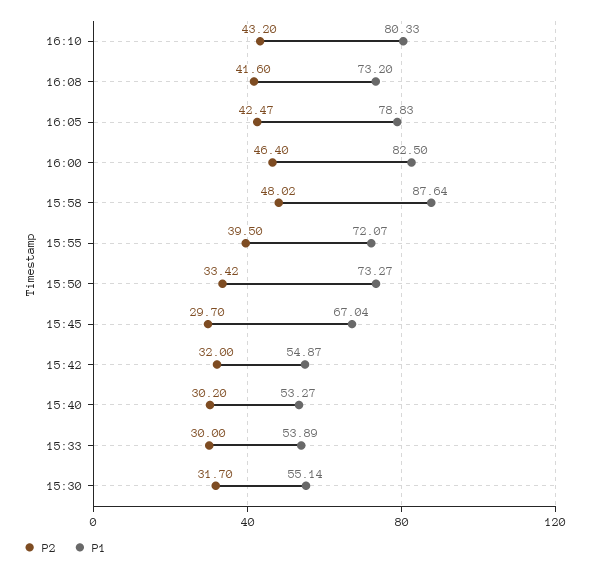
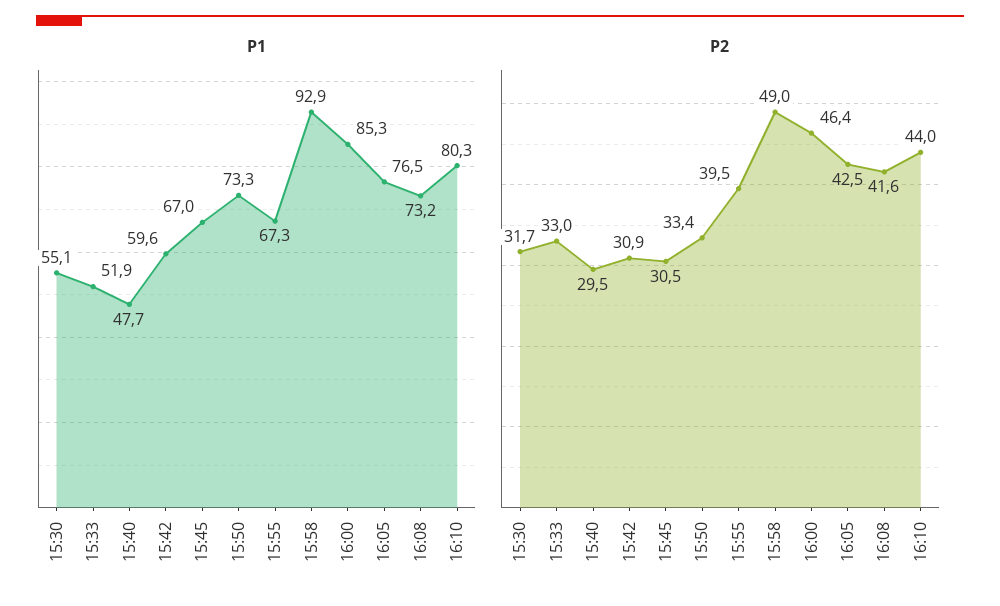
P2, 16:10: 43.2 -> 44
P1, 16:05: 78.83 -> 76.5
P1, 16:00: 82.5 -> 85.3
P2, 15:58: 48.02 -> 49
P1, 15:58: 87.64 -> 92.9
P1, 15:55: 72.07 -> 67.3
P2, 15:45: 29.7 -> 30.5
P2, 15:42: 32 -> 30.9
P1, 15:42: 54.87 -> 59.6
P2, 15:40: 30.2 -> 29.5
P1, 15:40: 53.27 -> 47.7
P2, 15:33: 30 -> 33
P1, 15:33: 53.89 -> 51.9

